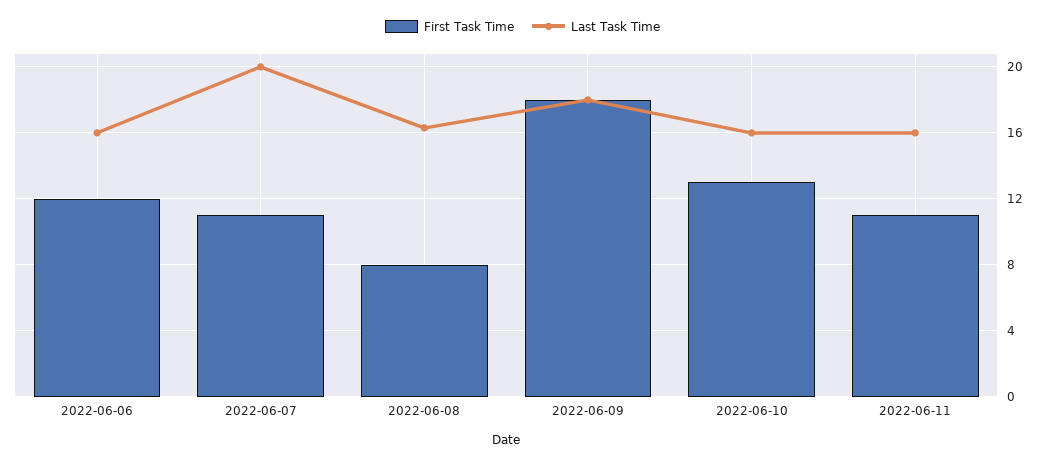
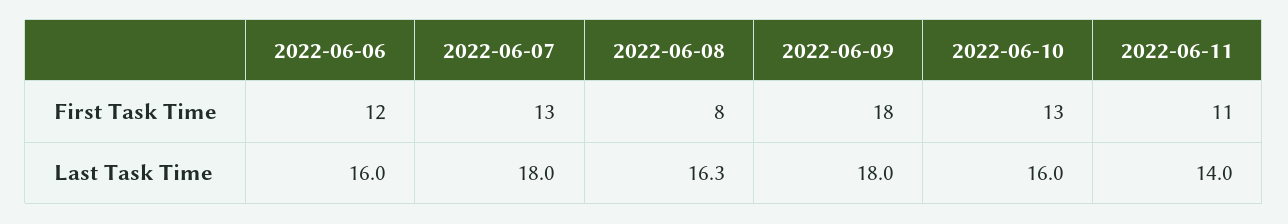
First Task Time, 2022-06-07: 11 -> 13
Last Task Time, 2022-06-07: 20 -> 18
Last Task Time, 2022-06-11: 16 -> 14

